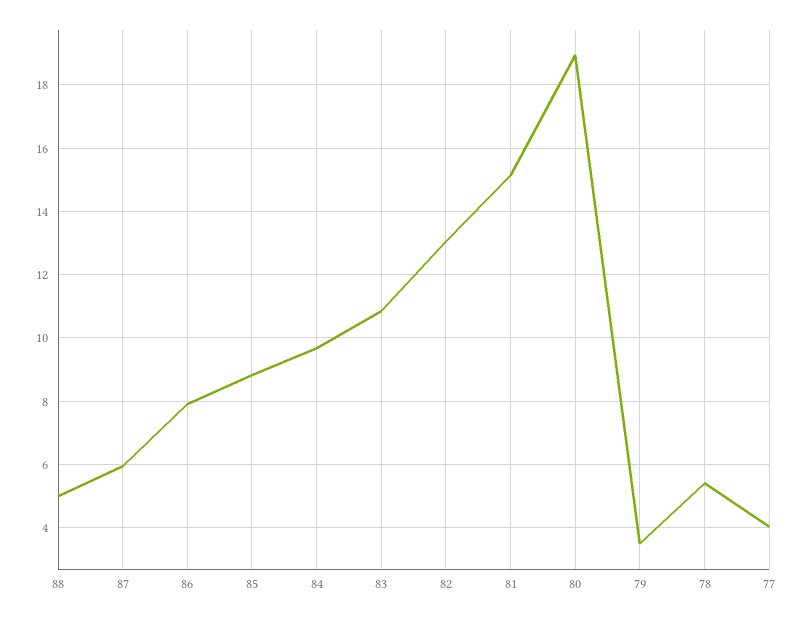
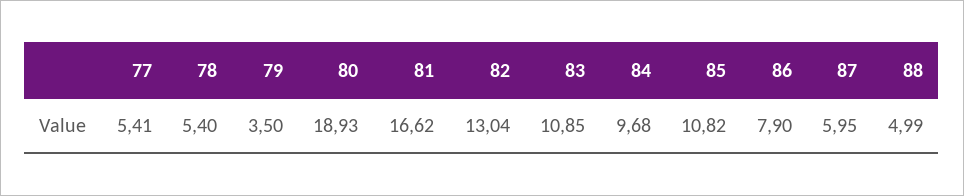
85: 8.8 -> 10.82
81: 15.2 -> 16.62
77: 4 -> 5.41

